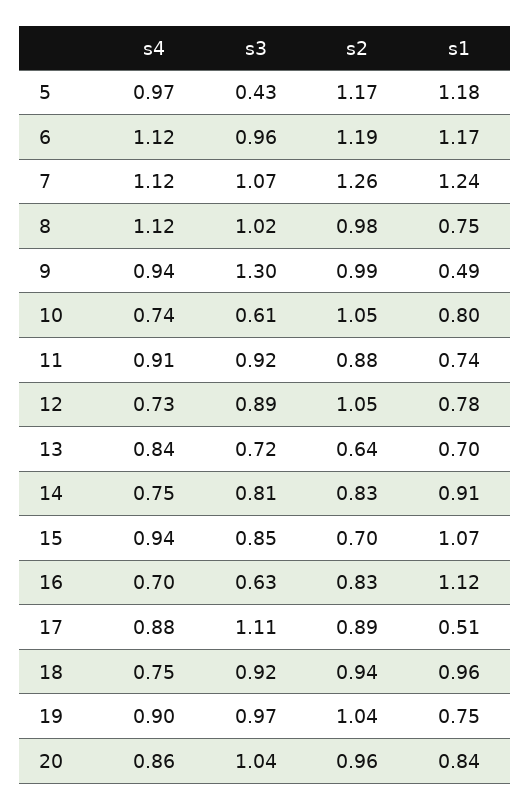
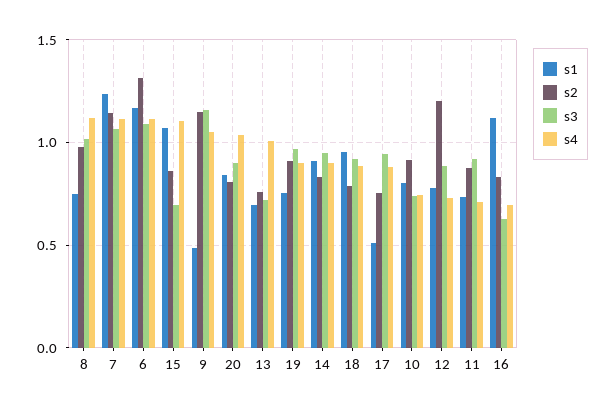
s4, 5: 0.97 -> none
s3, 5: 0.43 -> none
s2, 5: 1.17 -> none
s1, 5: 1.18 -> none
s3, 6: 0.96 -> 1.1
s2, 6: 1.19 -> 1.3
s2, 7: 1.26 -> 1.15
s4, 9: 0.94 -> 1.05
s3, 9: 1.3 -> 1.15
s2, 9: 0.99 -> 1.15
s3, 10: 0.61 -> 0.75
s2, 10: 1.05 -> 0.9
s4, 11: 0.91 -> 0.7
s2, 12: 1.05 -> 1.2
s4, 13: 0.84 -> 1
s2, 13: 0.64 -> 0.75
s4, 14: 0.75 -> 0.9
s3, 14: 0.81 -> 0.95
s4, 15: 0.94 -> 1.1
s3, 15: 0.85 -> 0.7
s2, 15: 0.7 -> 0.85
s3, 17: 1.11 -> 0.95
s2, 17: 0.89 -> 0.75
s4, 18: 0.75 -> 0.9
s2, 18: 0.94 -> 0.8
s2, 19: 1.04 -> 0.9
s4, 20: 0.86 -> 1.05
s3, 20: 1.04 -> 0.9
s2, 20: 0.96 -> 0.8

